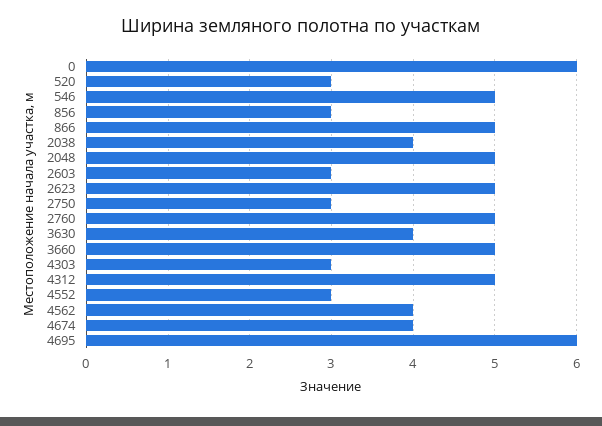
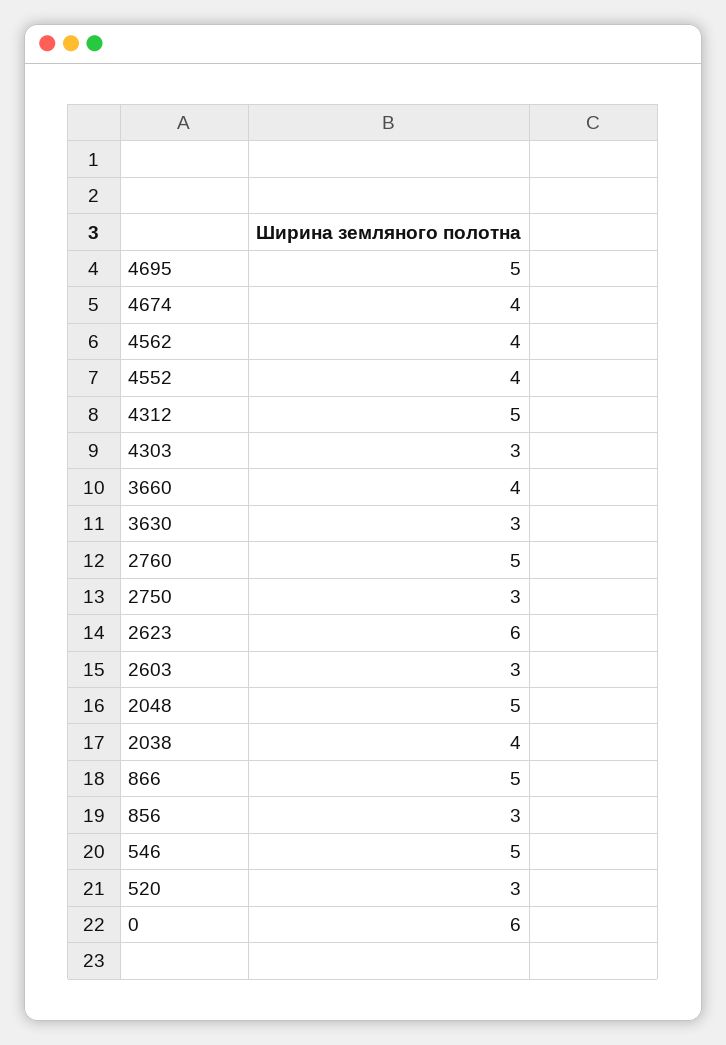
2623: 5 -> 6
3630: 4 -> 3
3660: 5 -> 4
4552: 3 -> 4
4695: 6 -> 5

